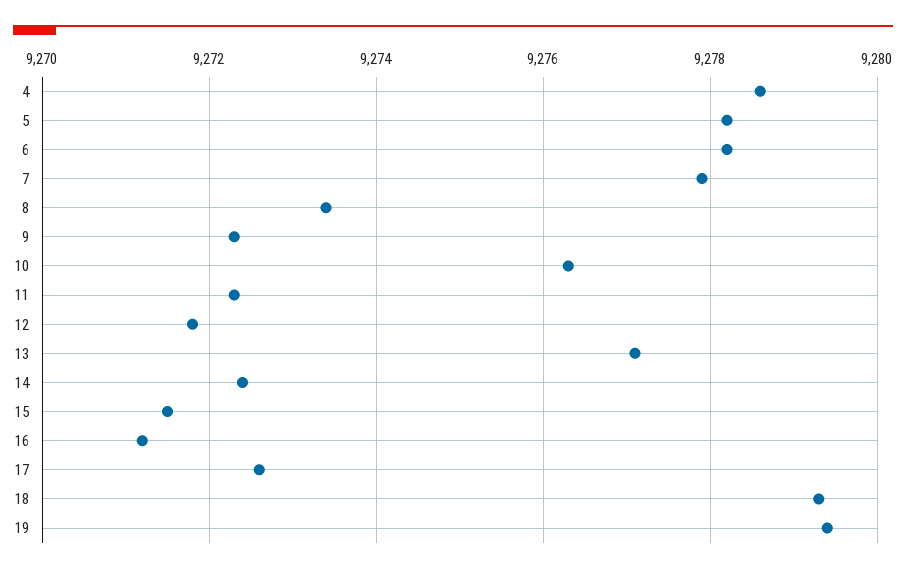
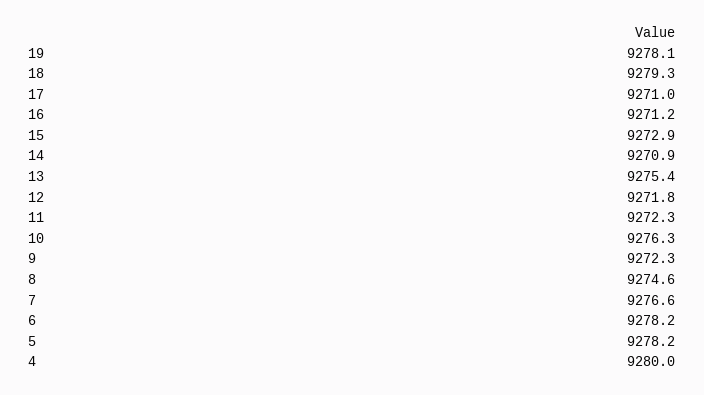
4: 9278.5 -> 9280
7: 9278 -> 9276.6
8: 9273.5 -> 9274.6
13: 9277 -> 9275.4
14: 9272.5 -> 9270.9
15: 9271.5 -> 9272.9
17: 9272.5 -> 9271
19: 9279.5 -> 9278.1

